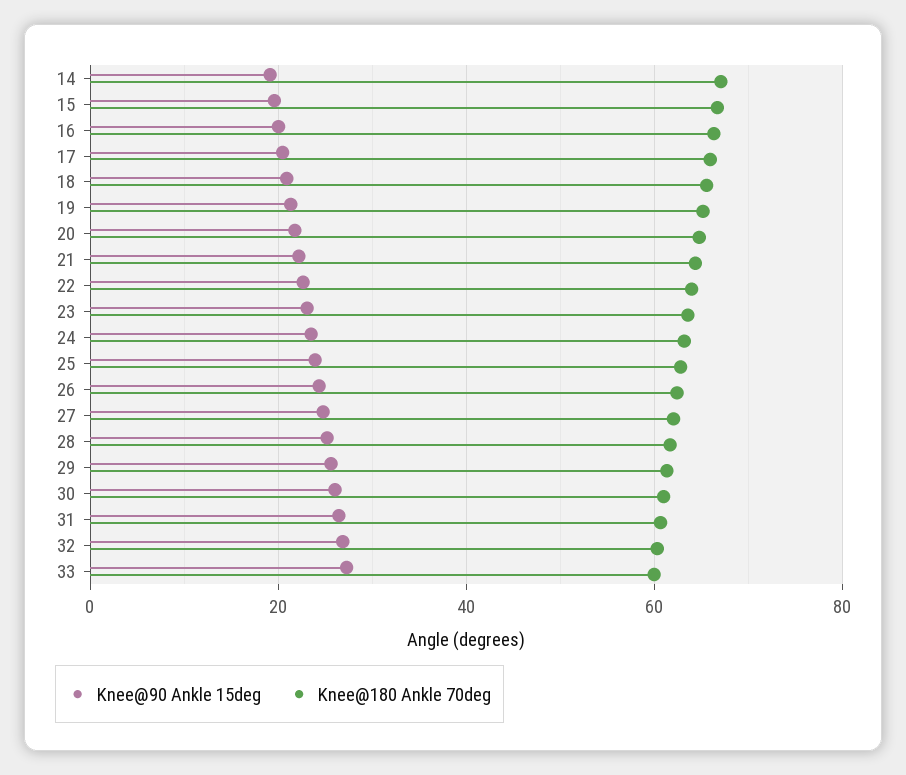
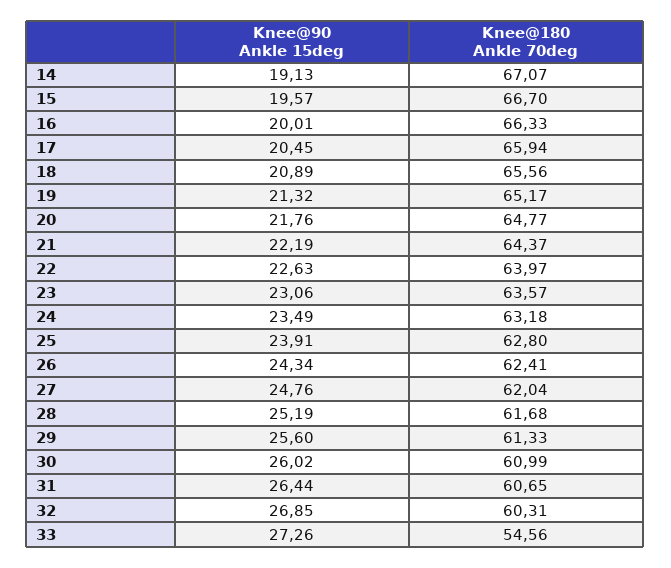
Knee@180 Ankle 70deg, 33: 60 -> 54.56

